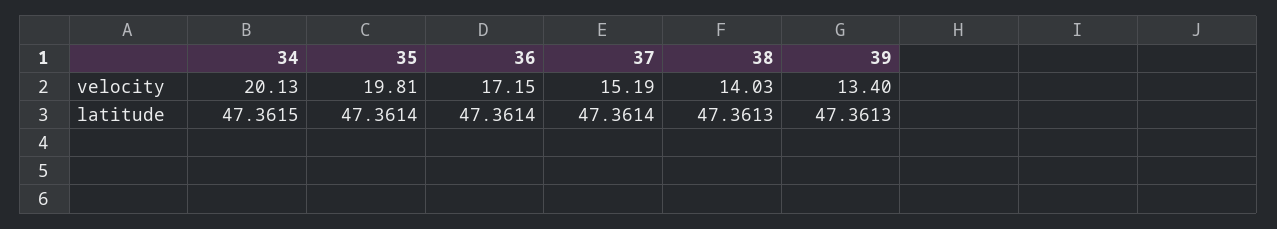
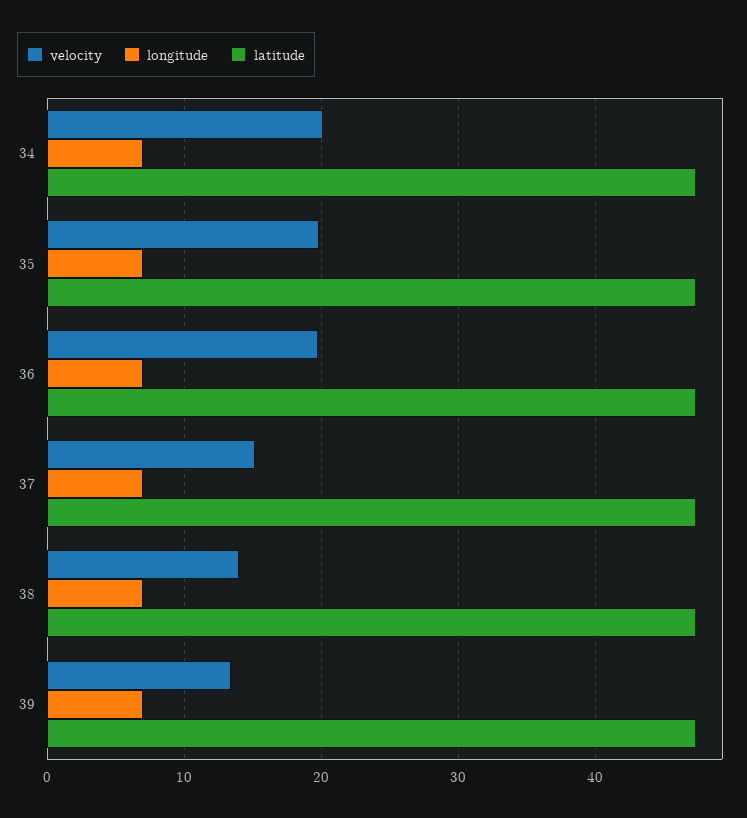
velocity, 36: 17.15 -> 20
longitude, 34: none -> 7
longitude, 35: none -> 7
longitude, 36: none -> 7
longitude, 37: none -> 7
longitude, 38: none -> 7
longitude, 39: none -> 7

